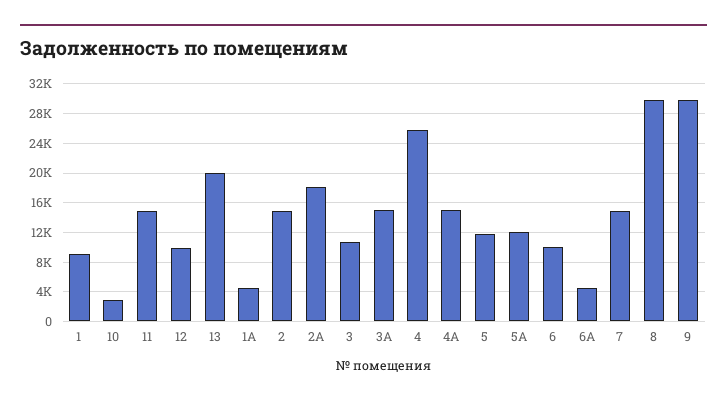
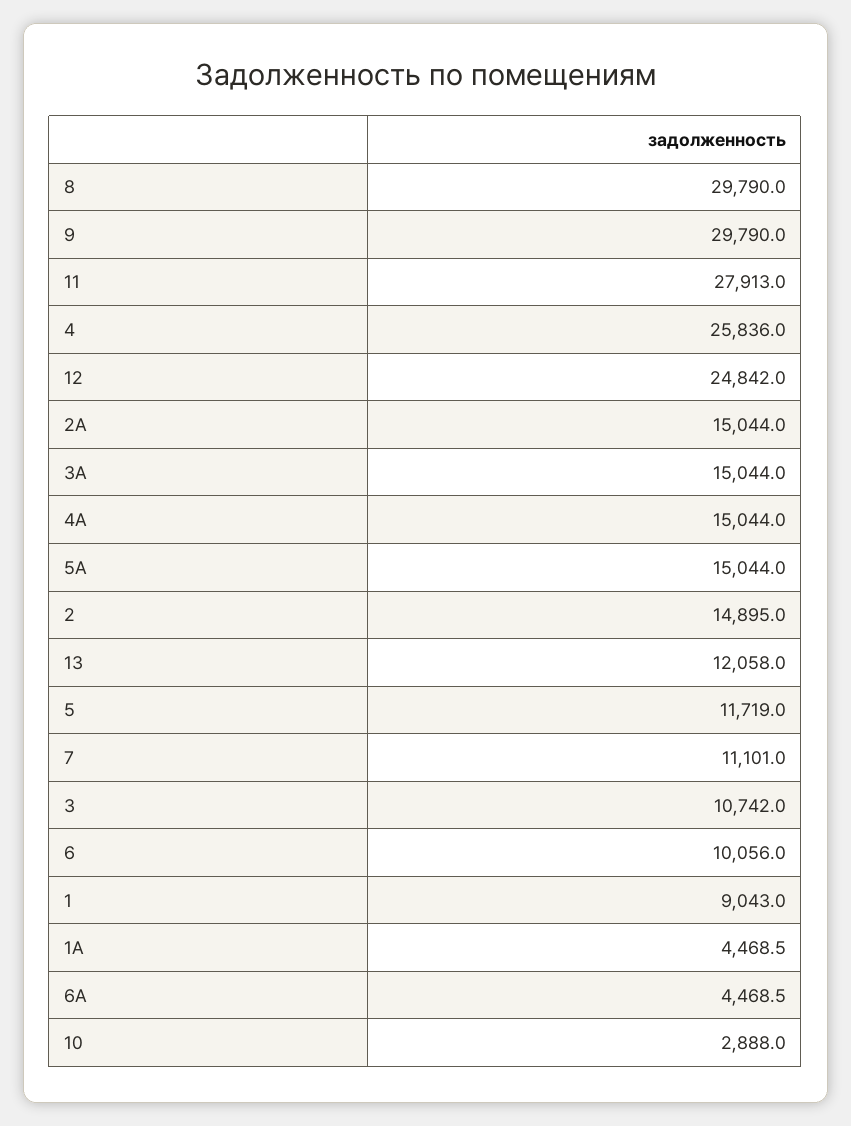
11: 15000 -> 27913
12: 10000 -> 24842
13: 20000 -> 12058
2А: 18000 -> 15044
5А: 12000 -> 15044
7: 15000 -> 11101

